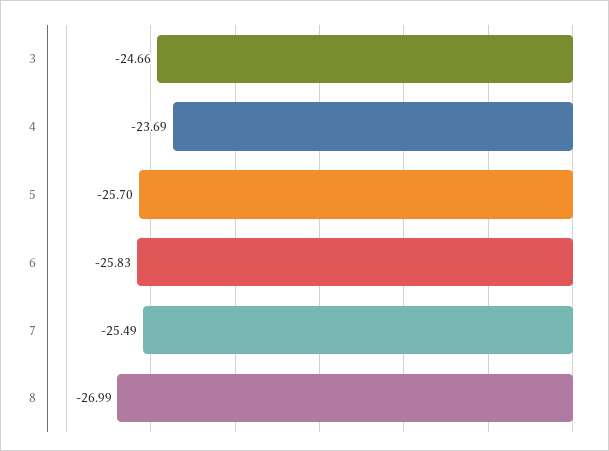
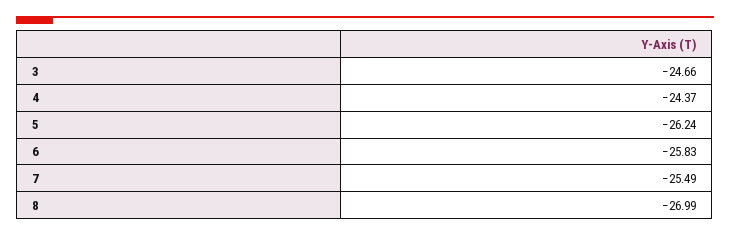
4: -23.69 -> -24.37
5: -25.7 -> -26.24

